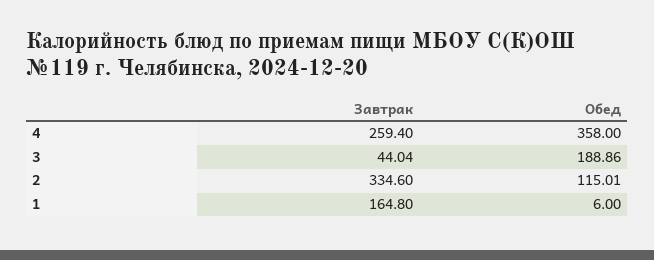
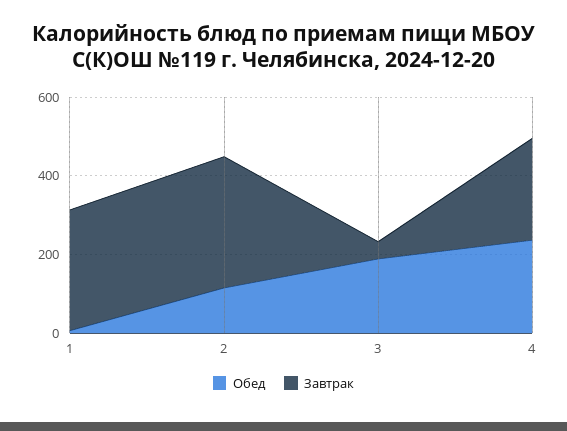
Обед, 4: 358 -> 250
Завтрак, 1: 164.8 -> 300

